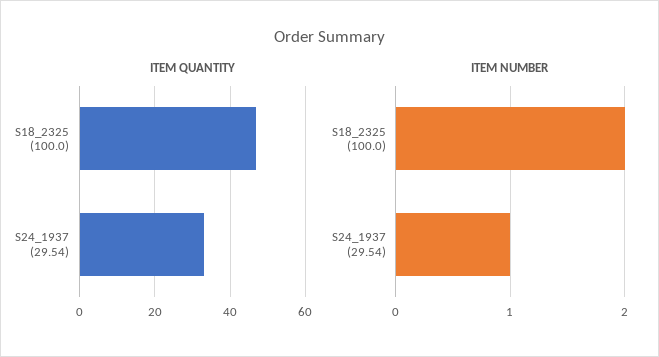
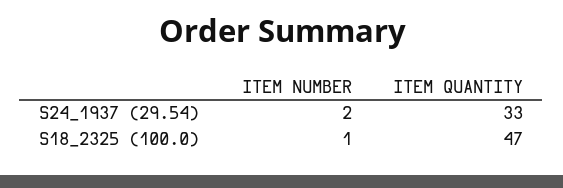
ITEM NUMBER, S18_2325 (100.0): 2 -> 1
ITEM NUMBER, S24_1937 (29.54): 1 -> 2

